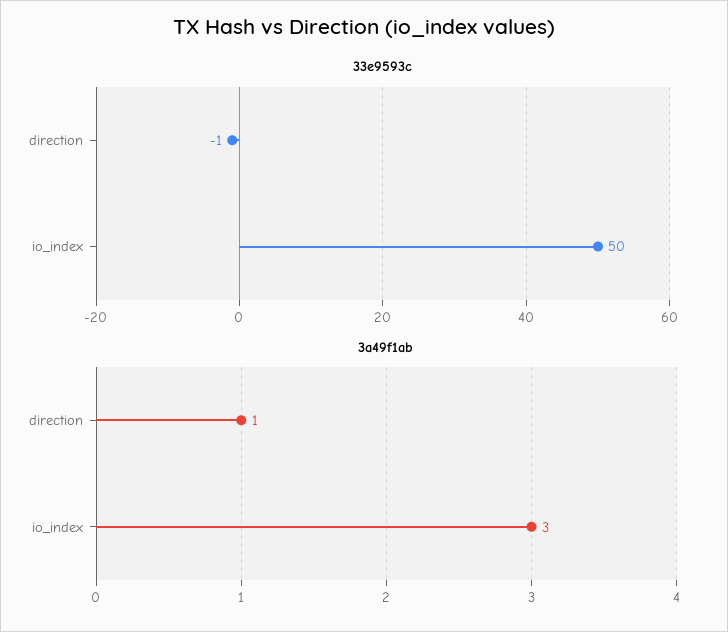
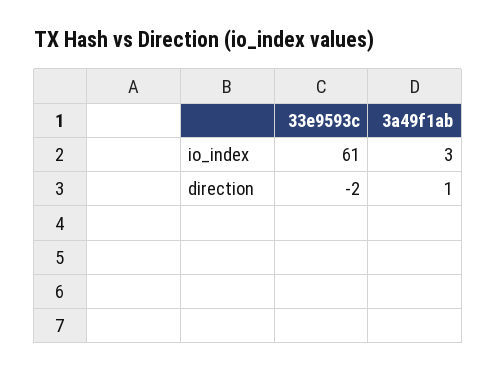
33e9593c, direction: -1 -> -2
33e9593c, io_index: 50 -> 61

